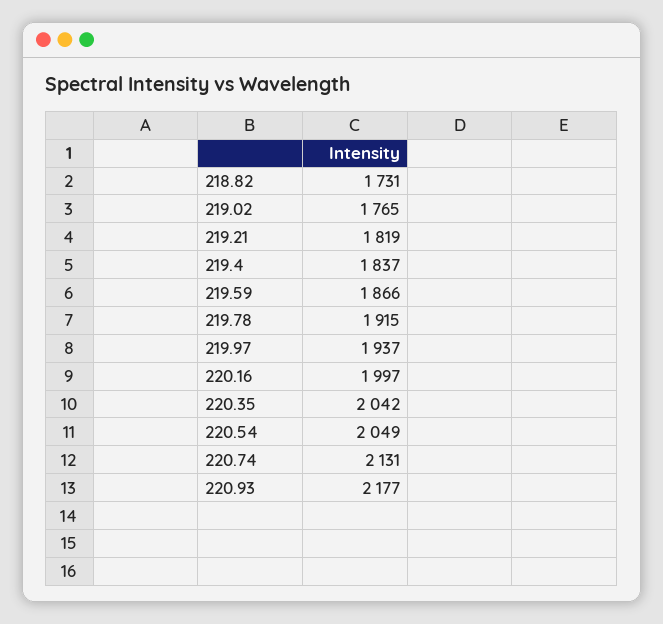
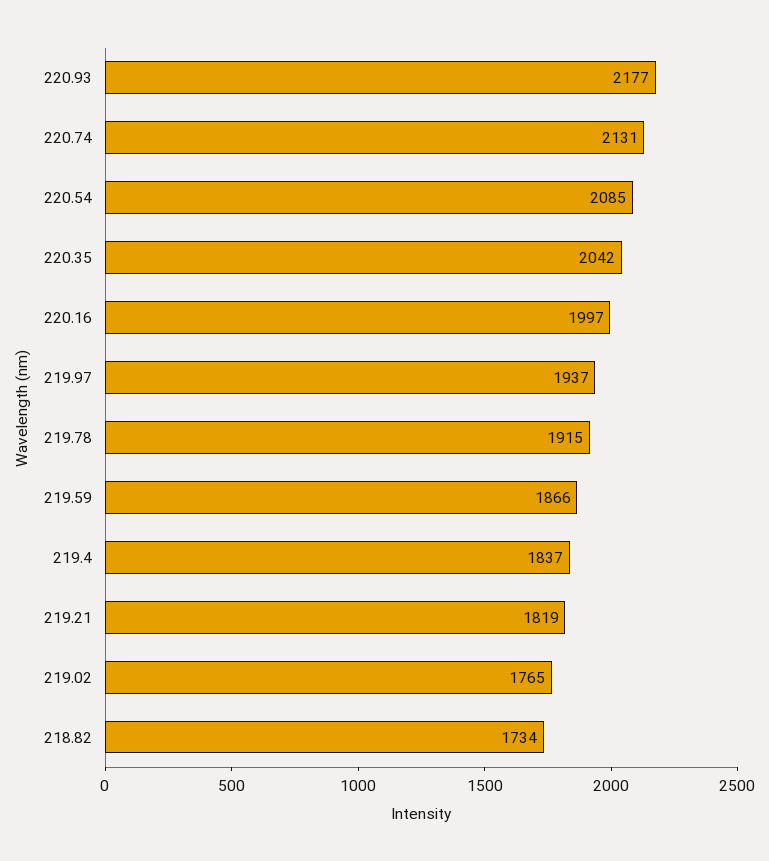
218.82: 1731 -> 1734
220.54: 2049 -> 2085

